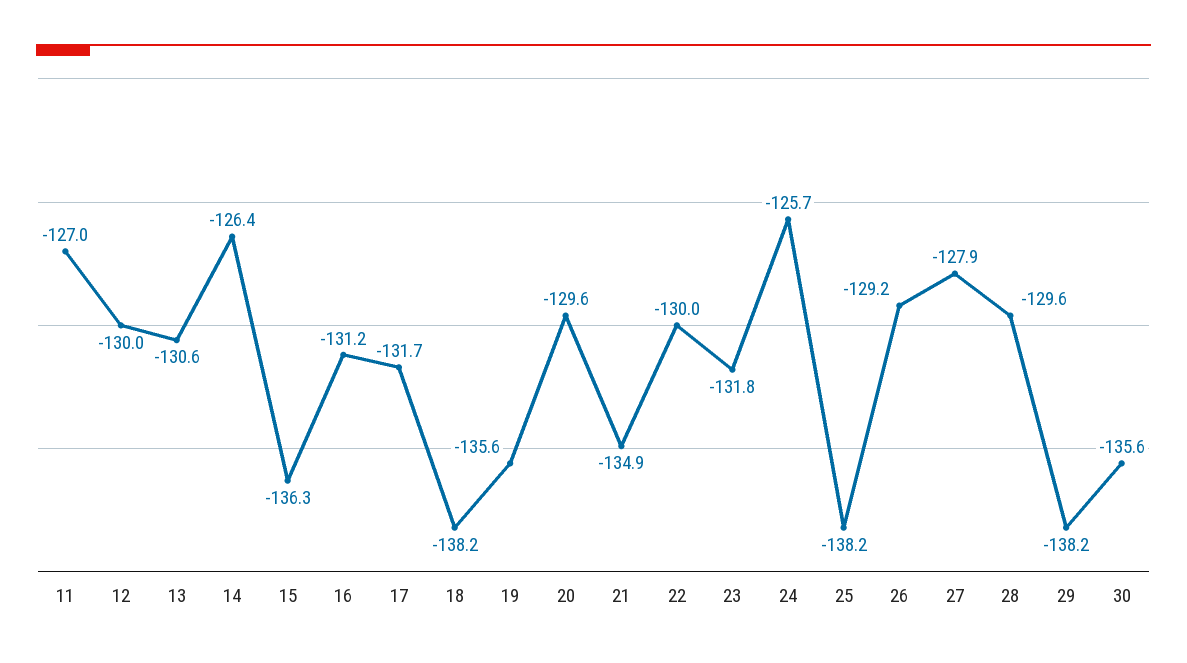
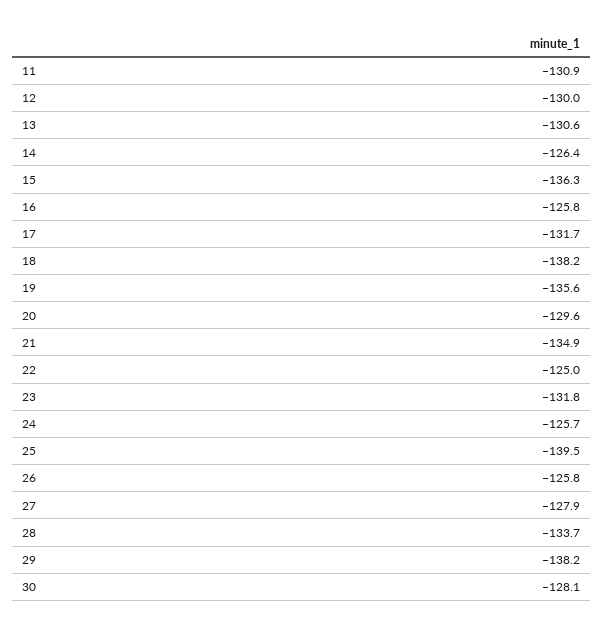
11: -127 -> -130.9
16: -131.2 -> -125.8
22: -130 -> -125
25: -138.2 -> -139.5
26: -129.2 -> -125.8
28: -129.6 -> -133.7
30: -135.6 -> -128.1

